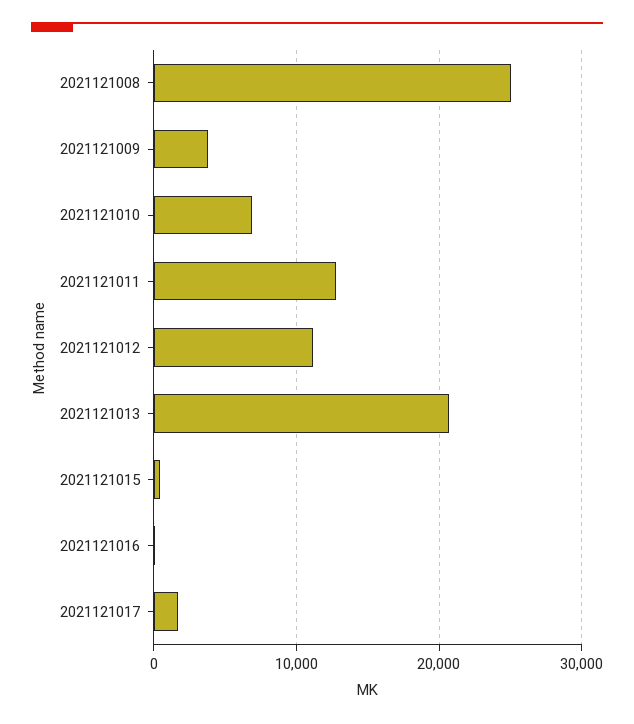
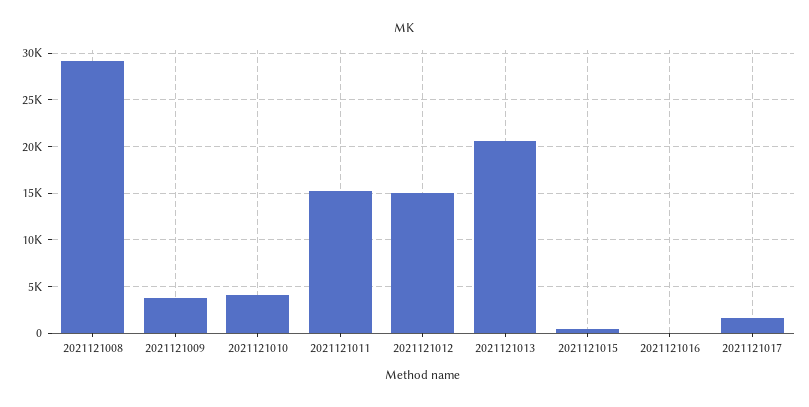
2021121008: 25000 -> 29000
2021121010: 7000 -> 4000
2021121011: 13000 -> 15000
2021121012: 11000 -> 15000

